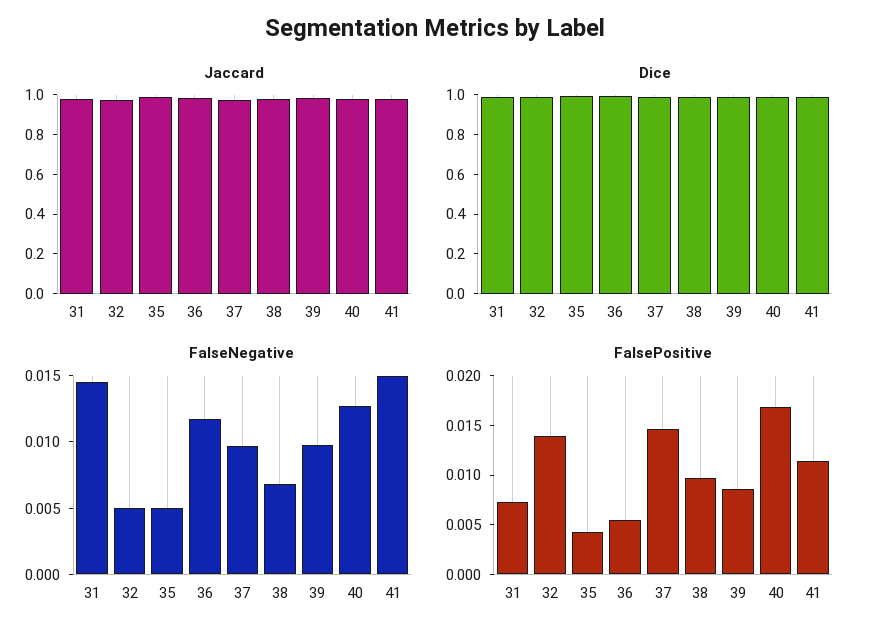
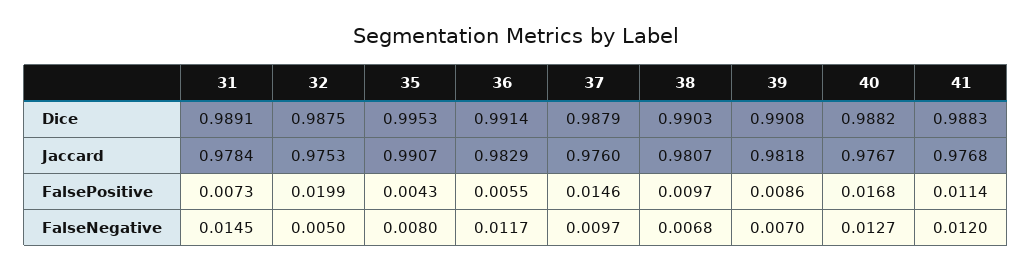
FalseNegative, 35: 0.005 -> 0.008
FalseNegative, 39: 0.01 -> 0.007
FalseNegative, 41: 0.015 -> 0.012
FalsePositive, 32: 0.014 -> 0.0199

